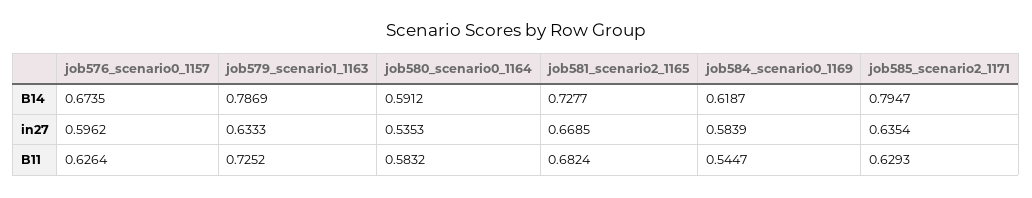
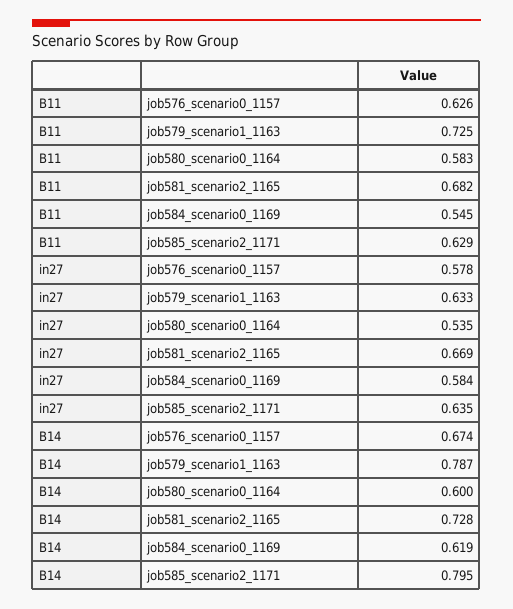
job580_scenario0_1164, B14: 0.5912 -> 0.6
job576_scenario0_1157, in27: 0.5962 -> 0.578

